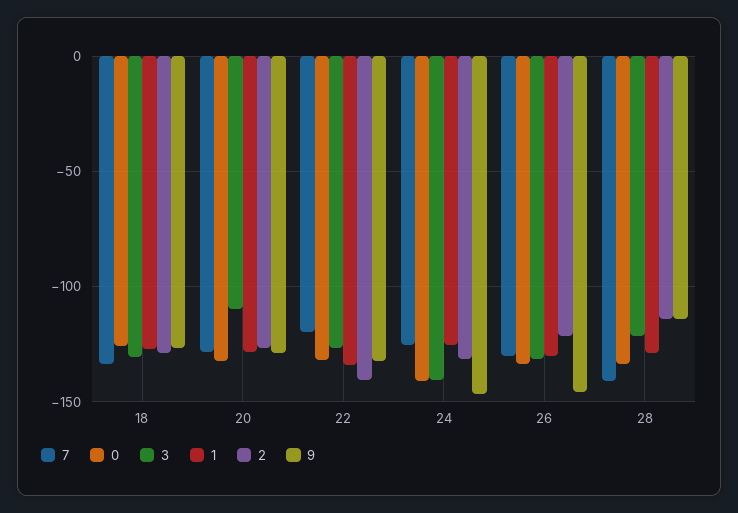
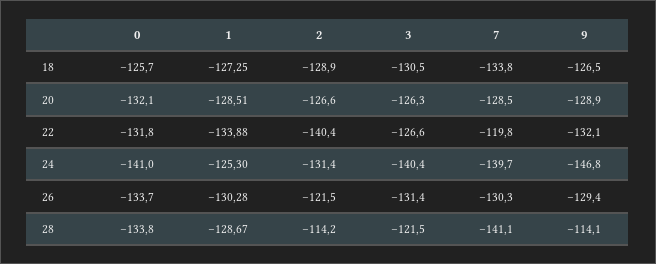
3, 20: -110 -> -126.3
7, 24: -125 -> -139.7
9, 26: -145 -> -129.4

